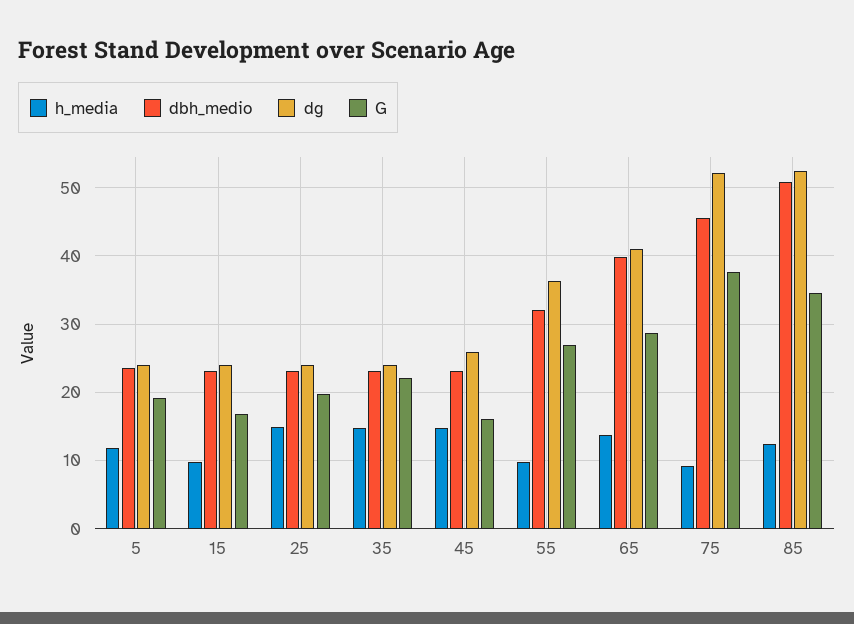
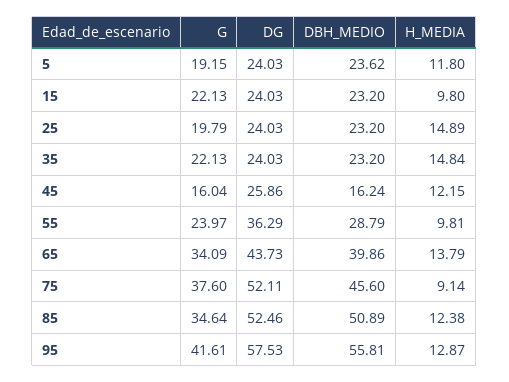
G, 15: 17 -> 22.13
h_media, 45: 15 -> 12.15
dbh_medio, 45: 23 -> 16.24
dbh_medio, 55: 32 -> 28.79
G, 55: 27 -> 23.97
dg, 65: 41 -> 43.73
G, 65: 29 -> 34.09
G, 95: none -> 41.61
dg, 95: none -> 57.53
dbh_medio, 95: none -> 55.81
h_media, 95: none -> 12.87

